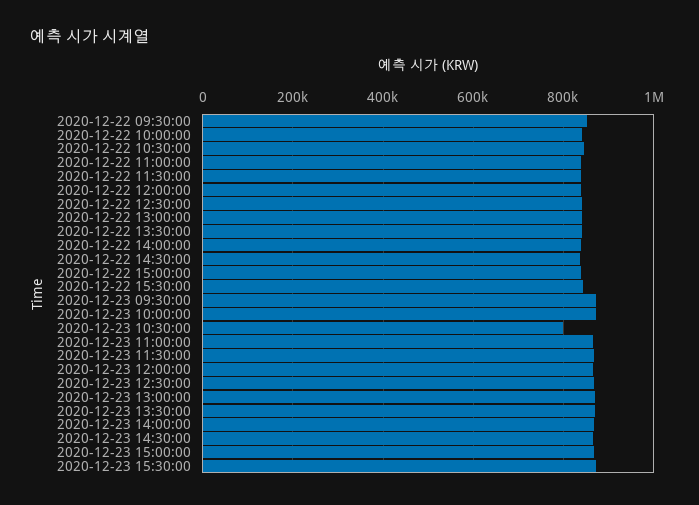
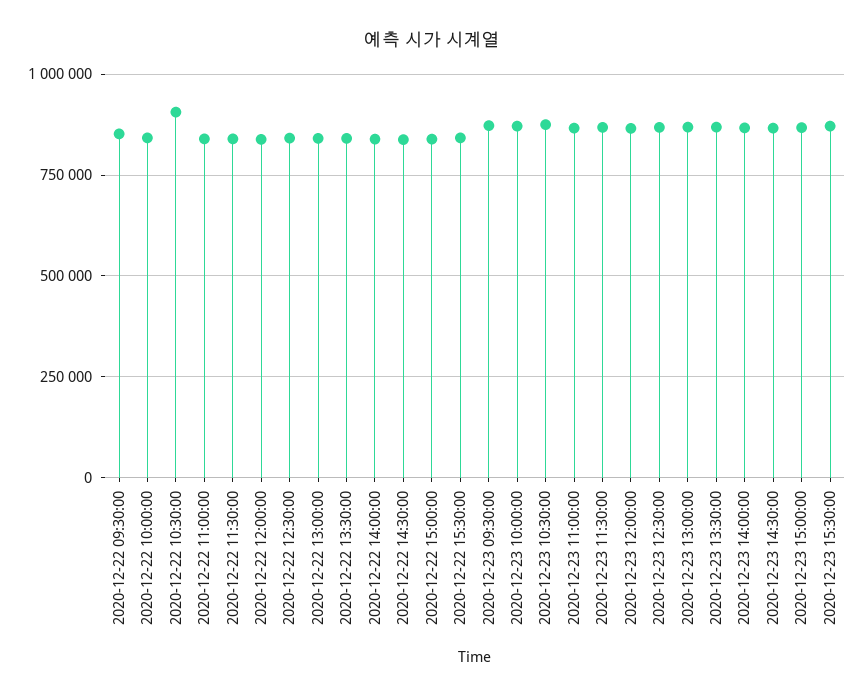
2020-12-22 10:30:00: 840000 -> 900000
2020-12-23 10:30:00: 800000 -> 875000

